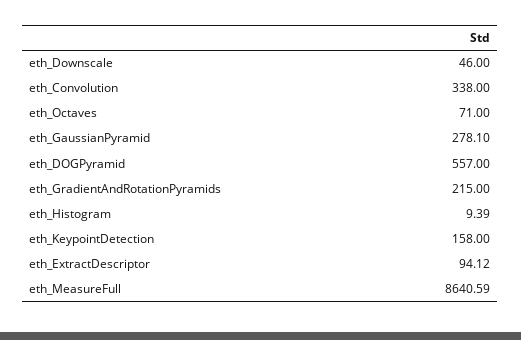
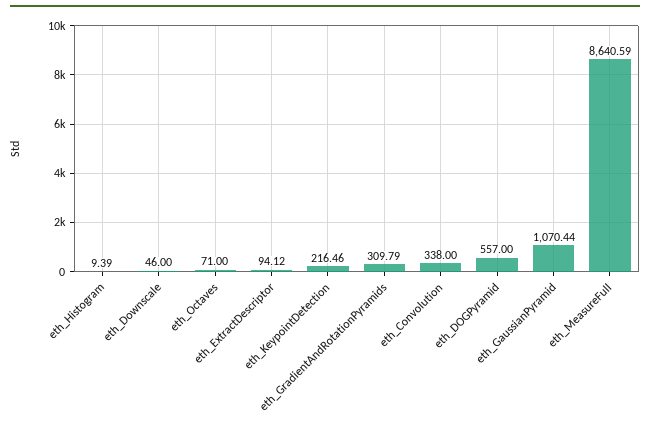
eth_GaussianPyramid: 278.1 -> 1070.44
eth_GradientAndRotationPyramids: 215 -> 309.79
eth_KeypointDetection: 158 -> 216.46

